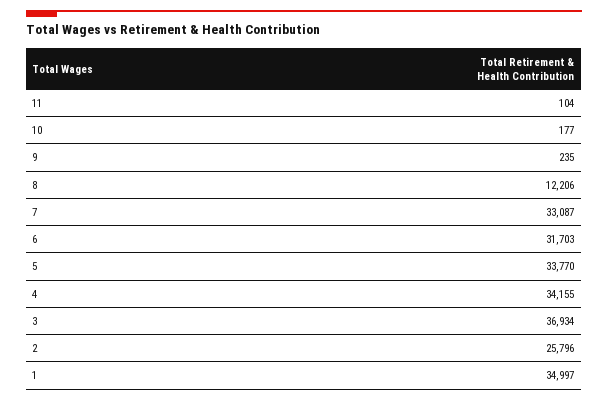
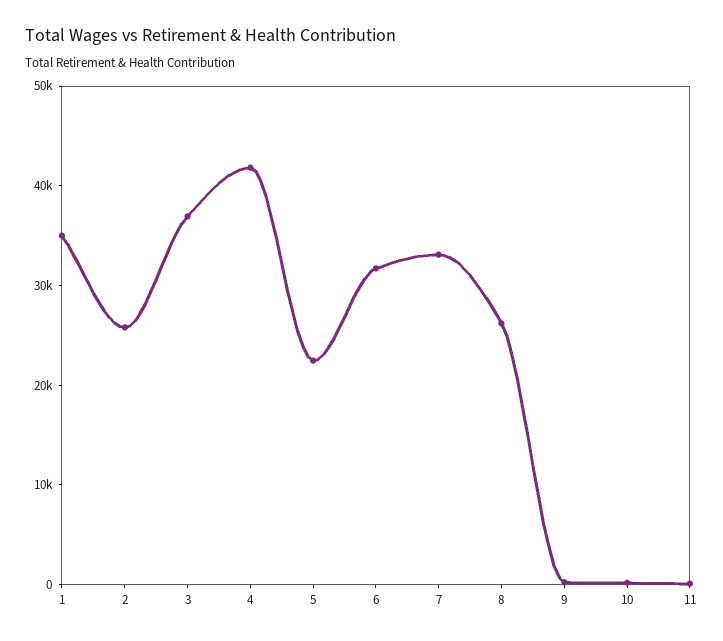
8: 12206 -> 26000
5: 33770 -> 22000
4: 34155 -> 42000

